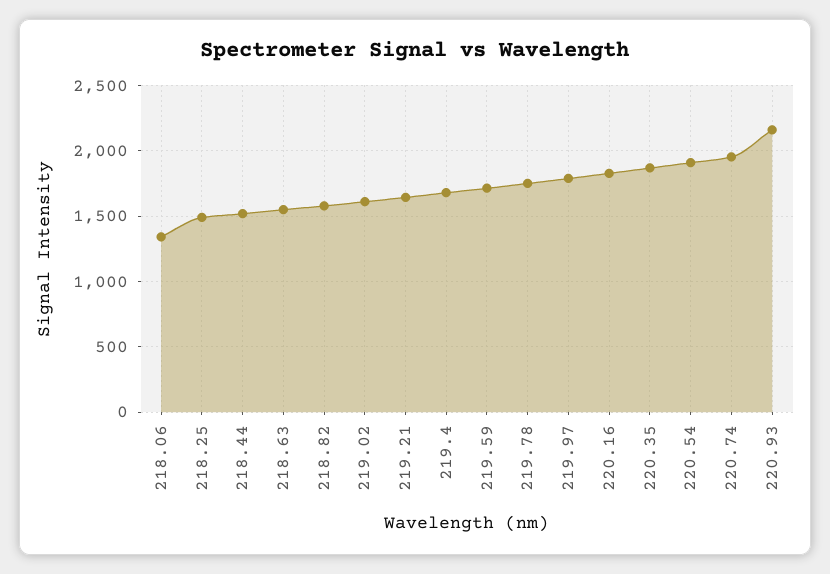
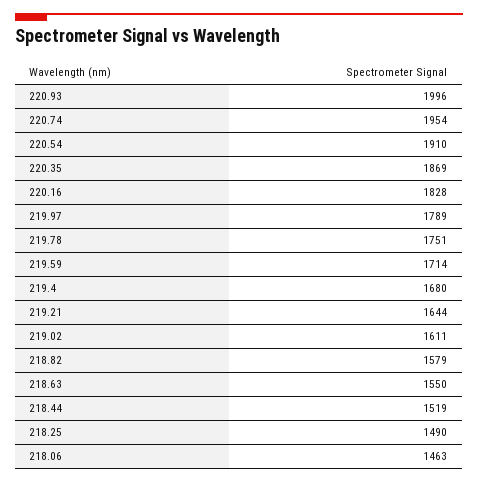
218.06: 1350 -> 1463
220.93: 2150 -> 1996

